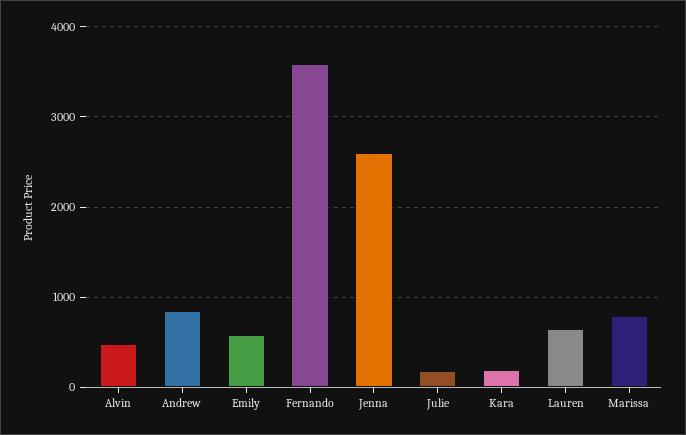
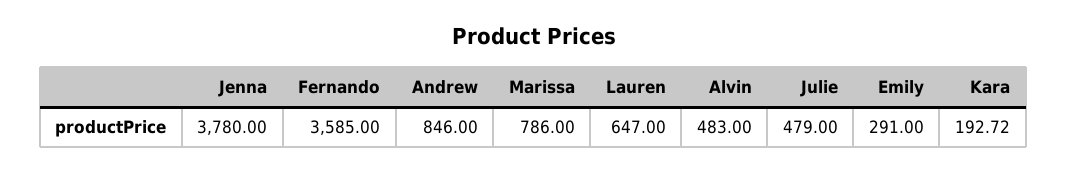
Emily: 600 -> 291
Jenna: 2600 -> 3780
Julie: 200 -> 479

